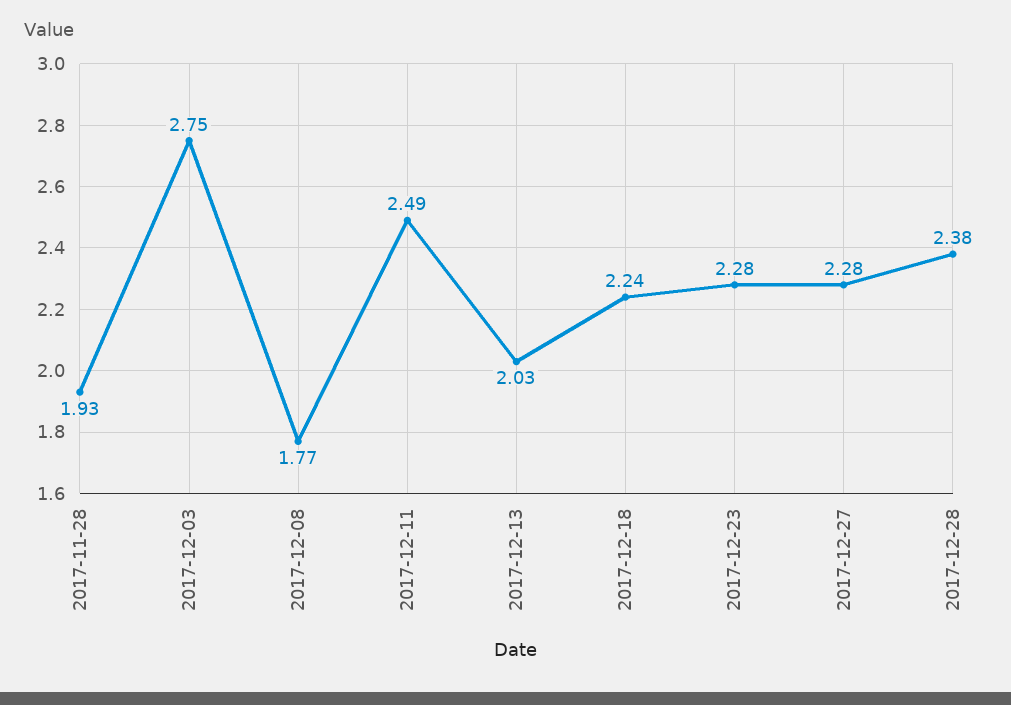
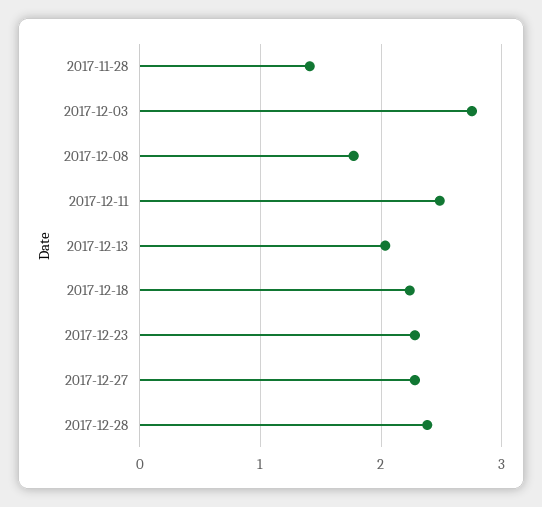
2017-11-28: 1.93 -> 1.4

